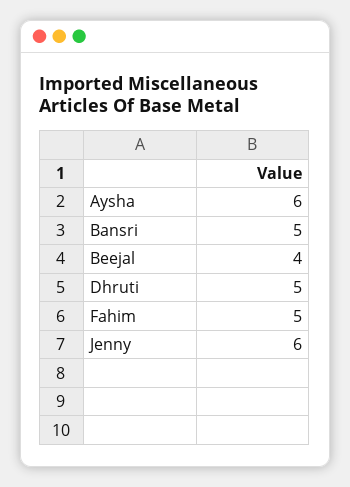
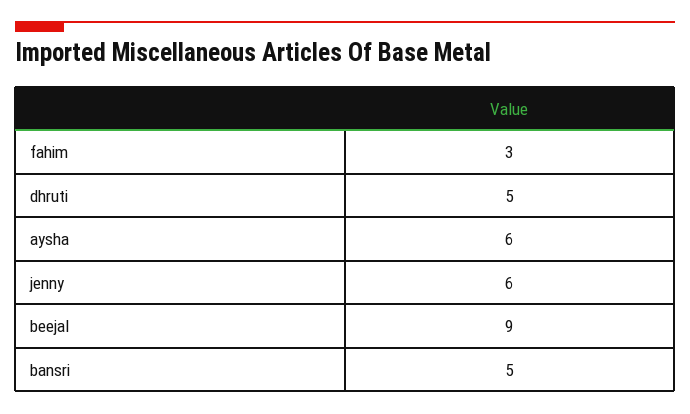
Beejal: 4 -> 9
Fahim: 5 -> 3

